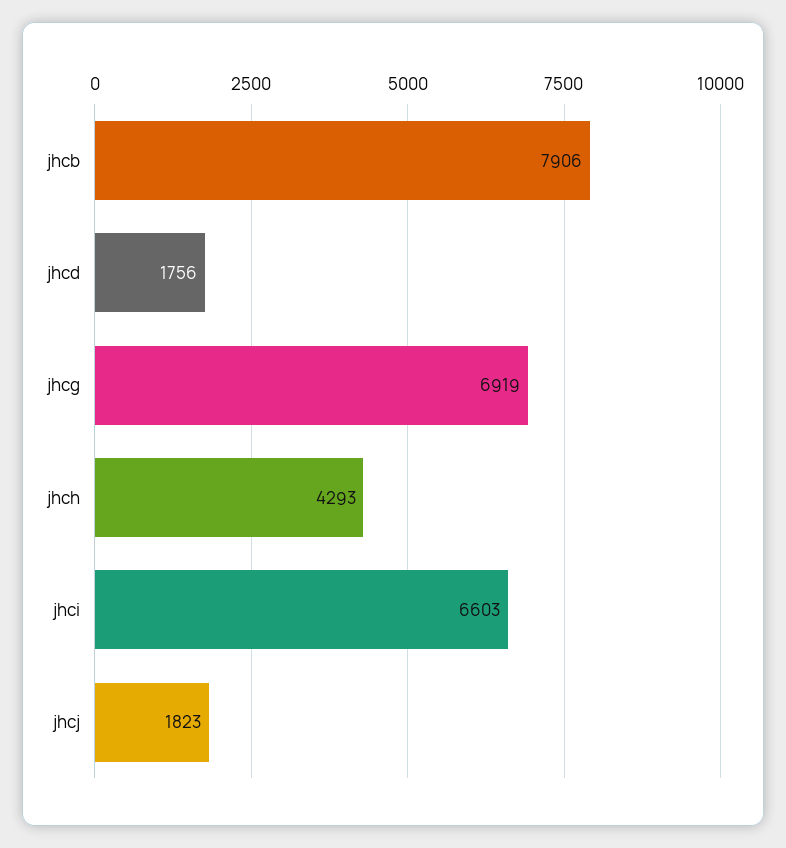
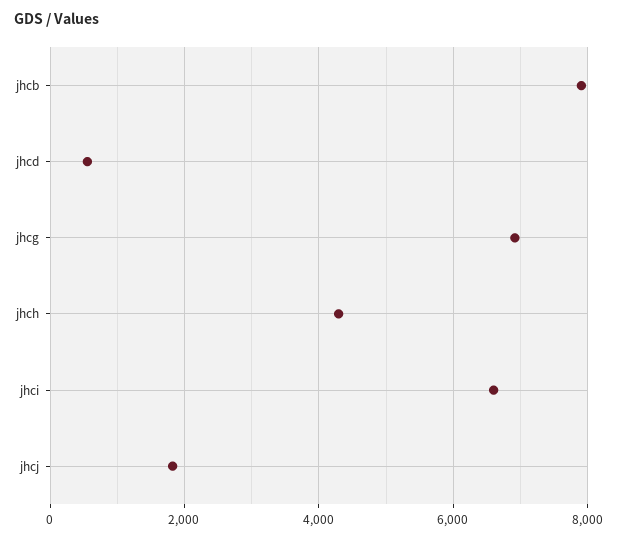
jhcd: 1756 -> 600

